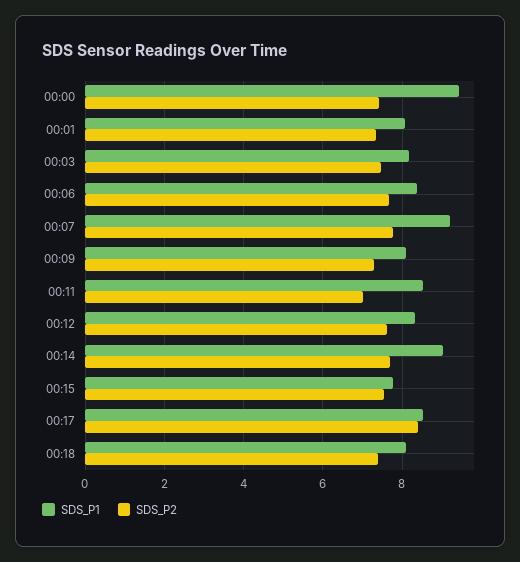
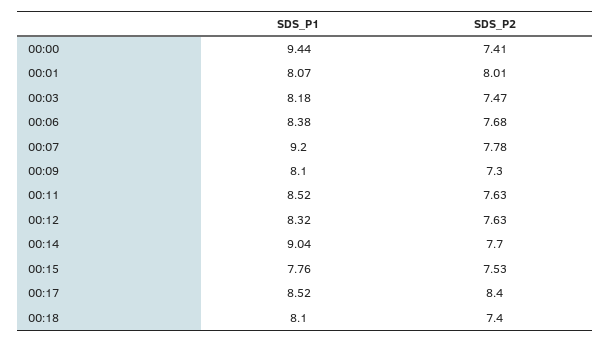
SDS_P2, 00:01: 7.4 -> 8.01
SDS_P2, 00:11: 7 -> 7.63

